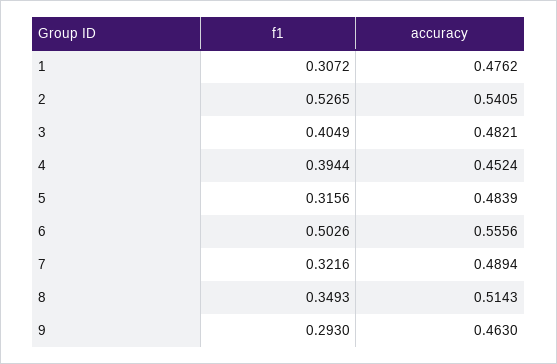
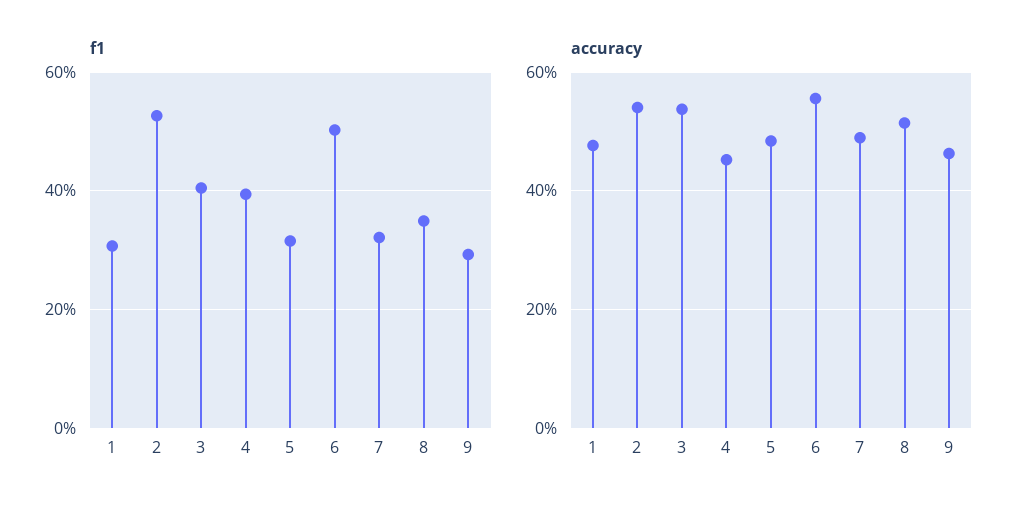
accuracy, 3: 0.4821 -> 0.54

